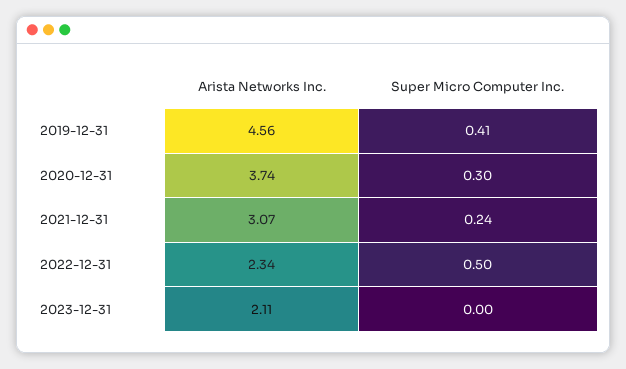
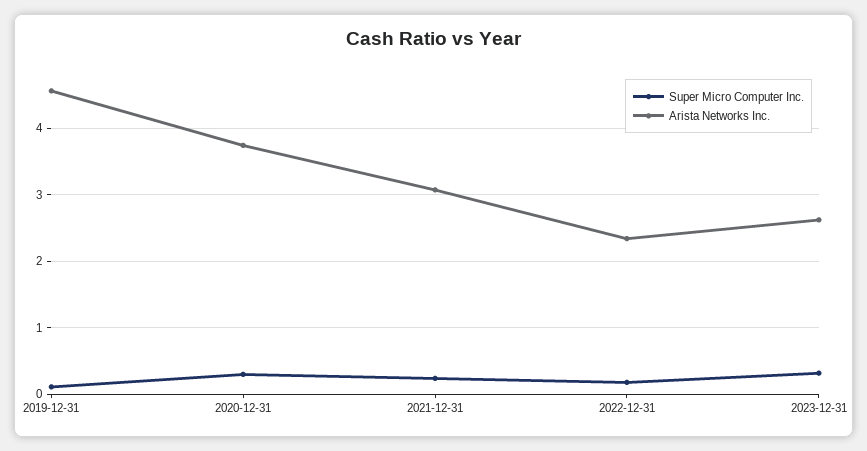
Super Micro Computer Inc., 2019-12-31: 0.41 -> 0.1
Super Micro Computer Inc., 2022-12-31: 0.5 -> 0.2
Arista Networks Inc., 2023-12-31: 2.11 -> 2.6
Super Micro Computer Inc., 2023-12-31: 0 -> 0.3

